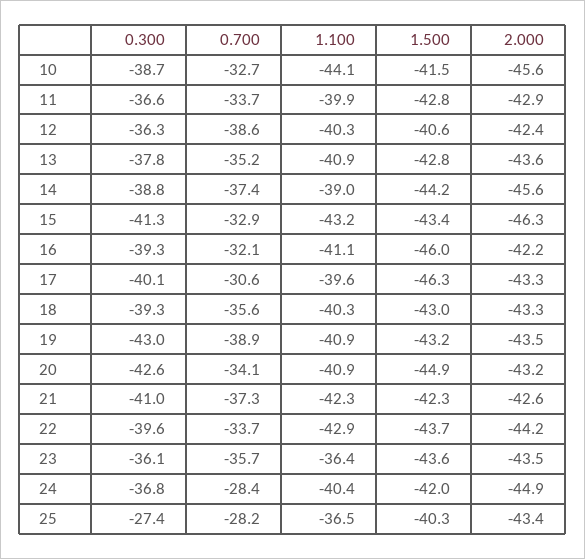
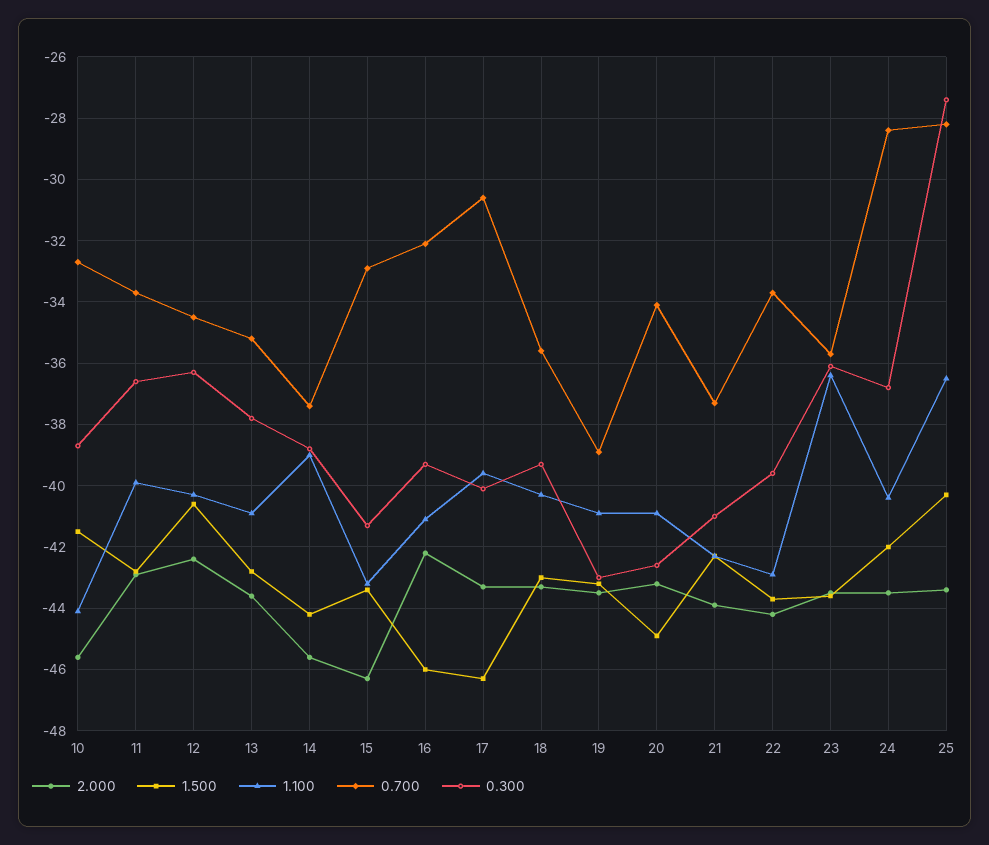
0.700, 12: -38.6 -> -34.5
2.000, 21: -42.6 -> -44
2.000, 24: -44.9 -> -43.5

